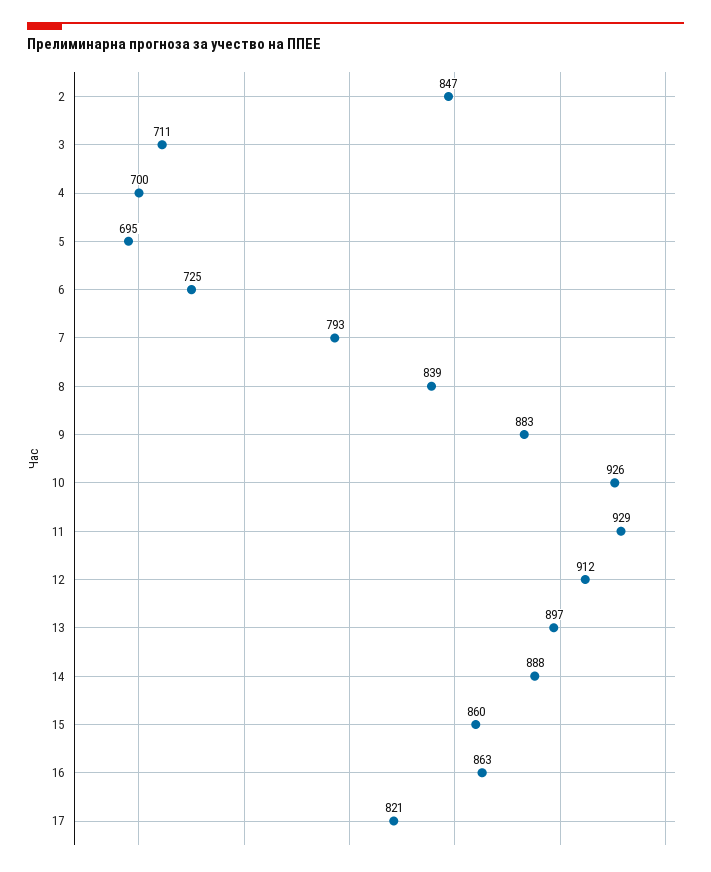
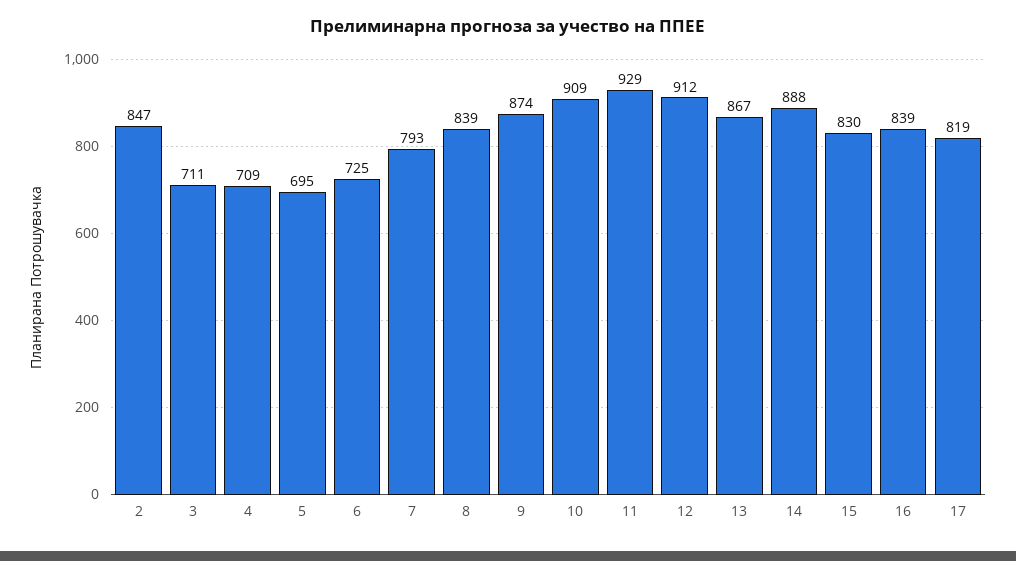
4: 700 -> 709
9: 883 -> 874
10: 926 -> 909
13: 897 -> 867
15: 860 -> 830
16: 863 -> 839
17: 821 -> 819

